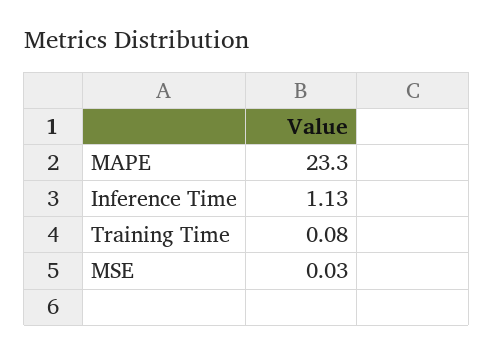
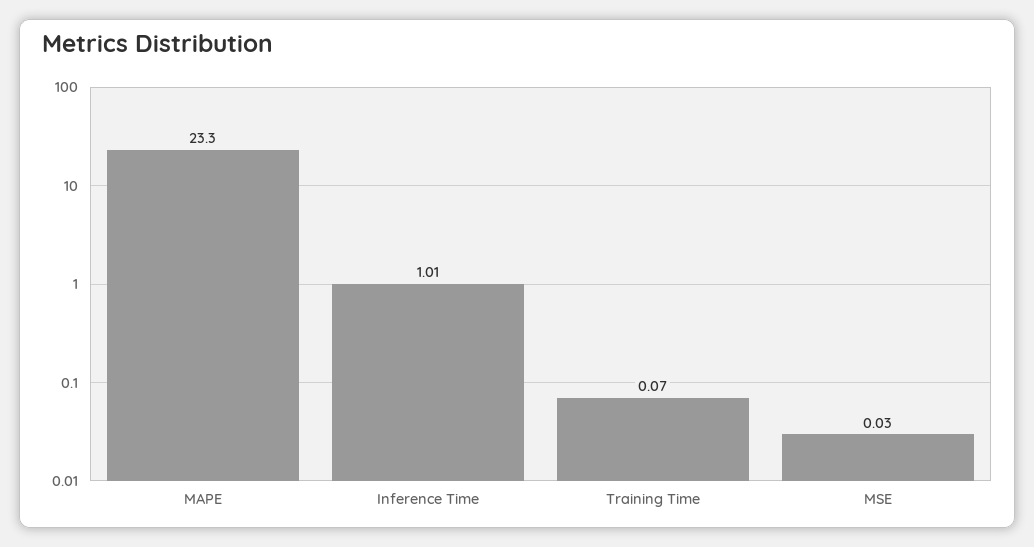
Inference Time: 1.13 -> 1.01
Training Time: 0.08 -> 0.07

